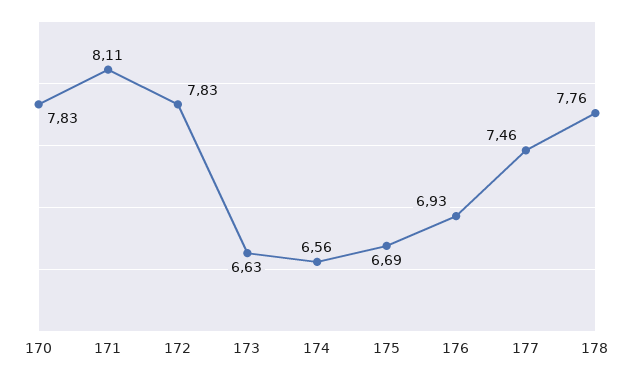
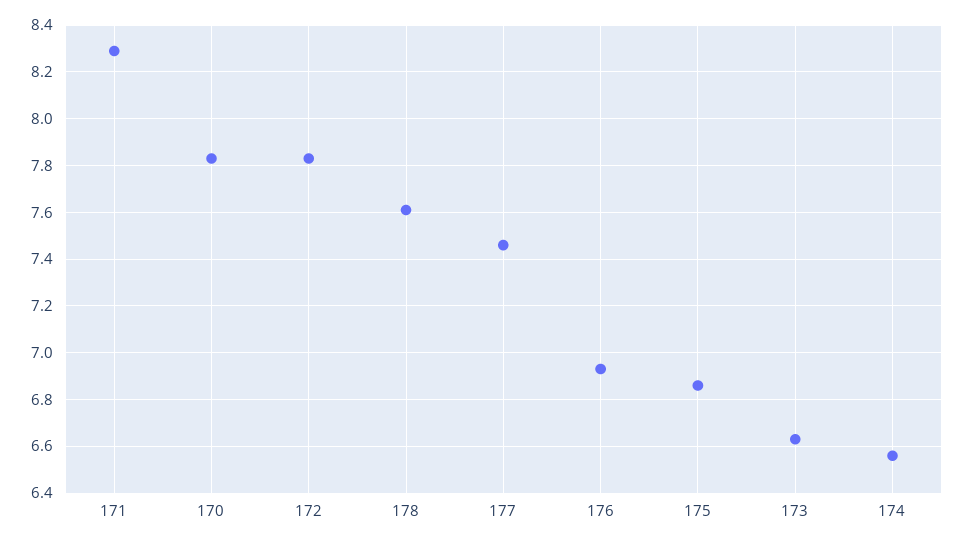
171: 8.11 -> 8.3
175: 6.69 -> 6.85
178: 7.76 -> 7.6

